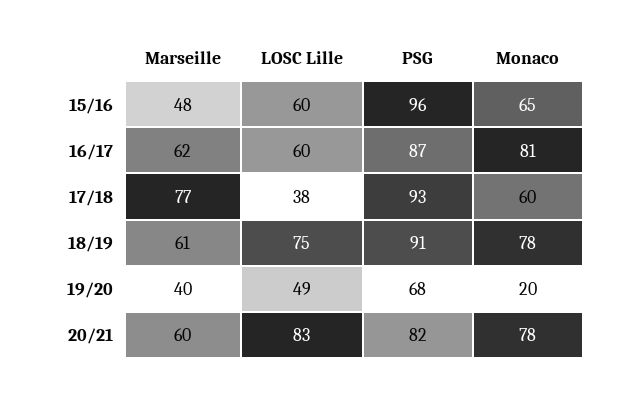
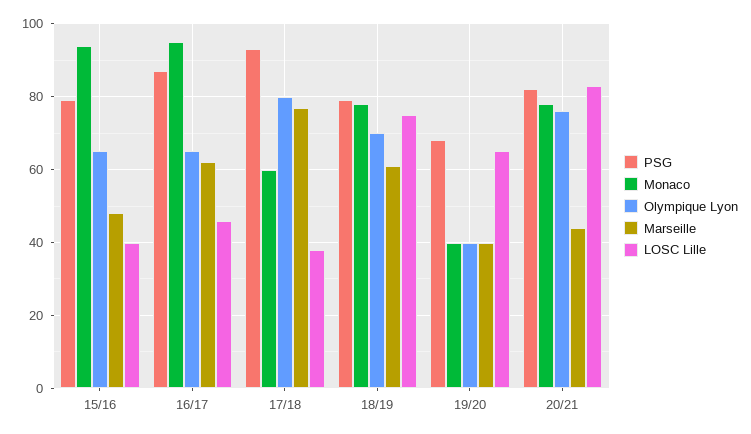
LOSC Lille, 15/16: 60 -> 40
PSG, 15/16: 96 -> 80
Monaco, 15/16: 65 -> 95
LOSC Lille, 16/17: 60 -> 45
Monaco, 16/17: 81 -> 95
PSG, 18/19: 91 -> 80
LOSC Lille, 19/20: 49 -> 65
Monaco, 19/20: 20 -> 40
Marseille, 20/21: 60 -> 45
Olympique Lyon, 15/16: none -> 65
Olympique Lyon, 16/17: none -> 65
Olympique Lyon, 17/18: none -> 80
Olympique Lyon, 18/19: none -> 70
Olympique Lyon, 19/20: none -> 40
Olympique Lyon, 20/21: none -> 75

